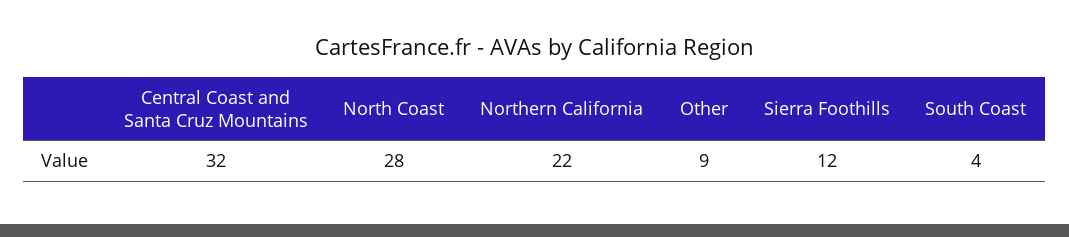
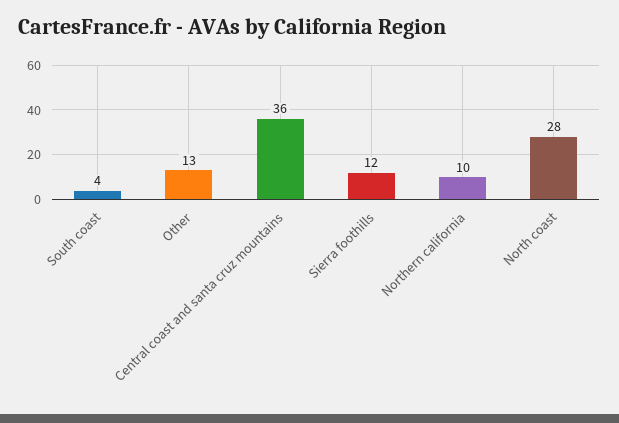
Central Coast and Santa Cruz Mountains: 32 -> 36
Northern California: 22 -> 10
Other: 9 -> 13

